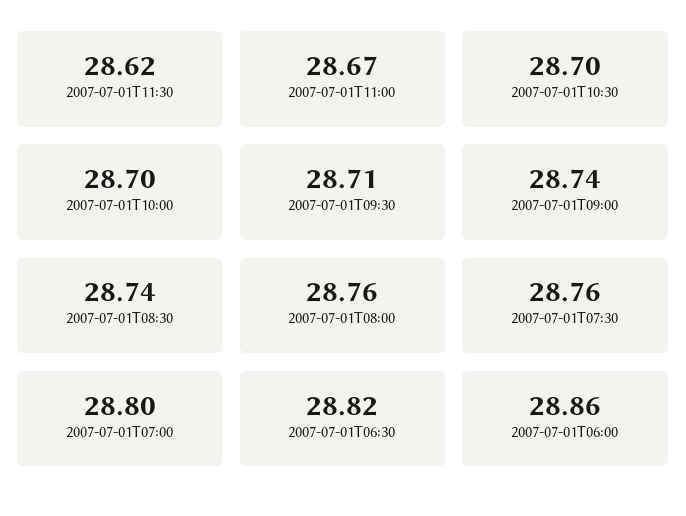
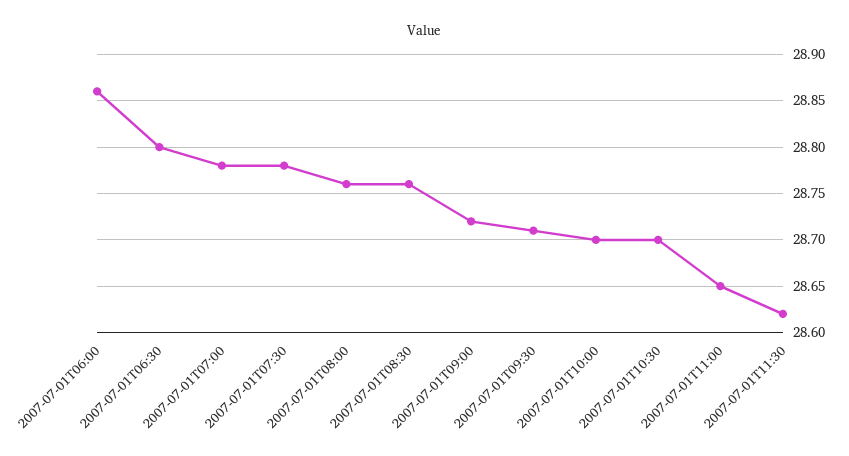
2007-07-01T11:00: 28.67 -> 28.65
2007-07-01T09:00: 28.74 -> 28.72
2007-07-01T08:30: 28.74 -> 28.76
2007-07-01T07:30: 28.76 -> 28.78
2007-07-01T07:00: 28.8 -> 28.78
2007-07-01T06:30: 28.82 -> 28.8

